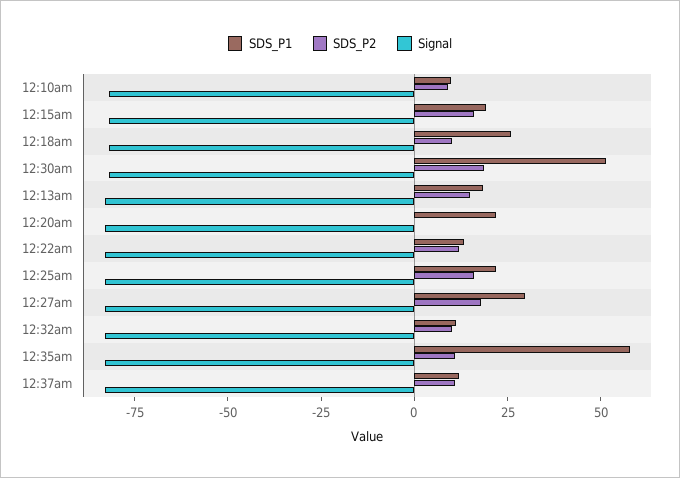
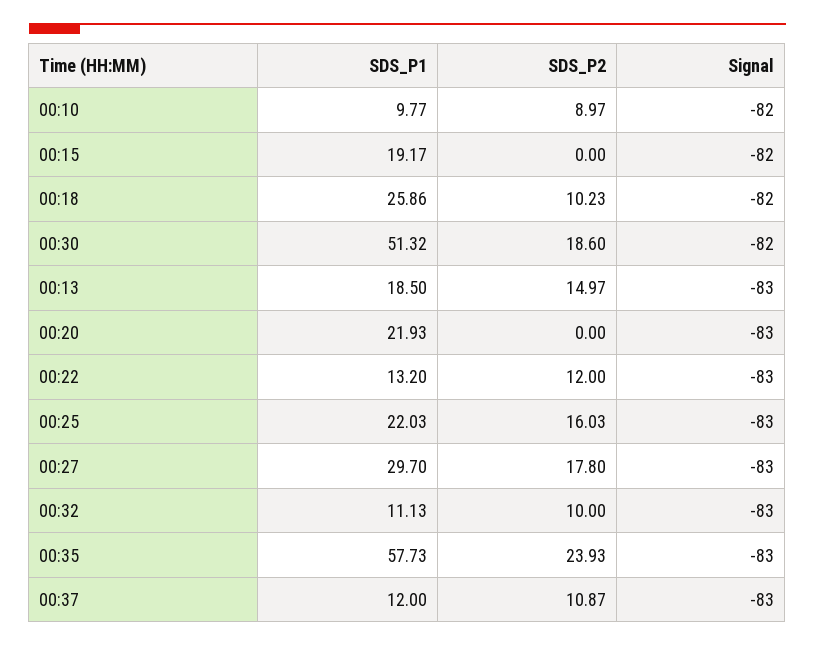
SDS_P2, 12:15am: 15 -> 0
SDS_P2, 12:35am: 10 -> 23.93

